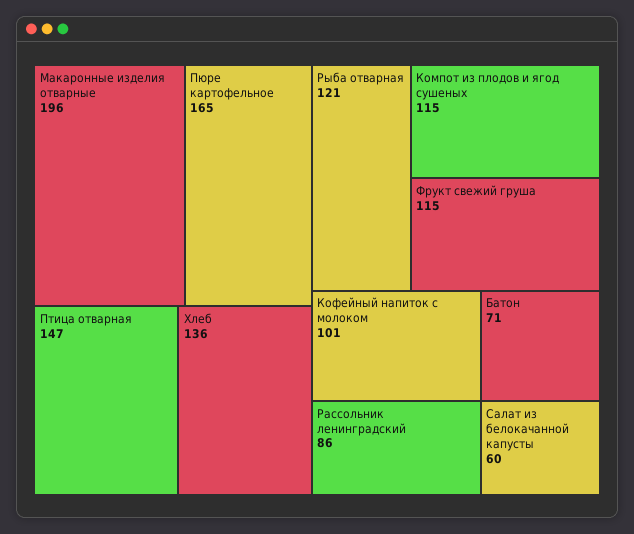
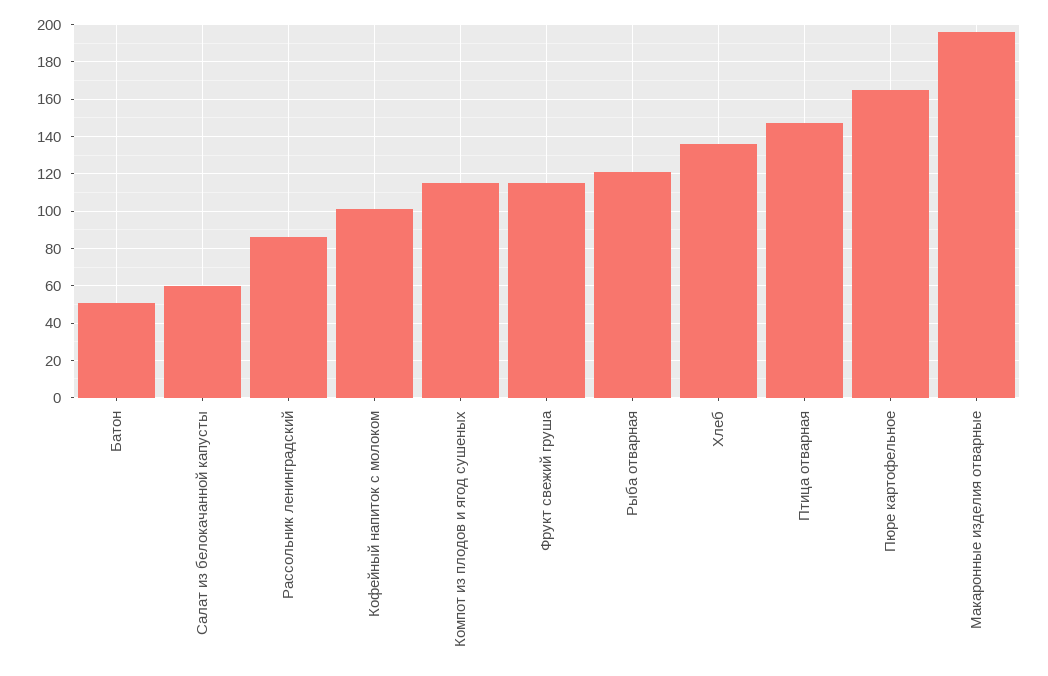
Батон: 71 -> 50

